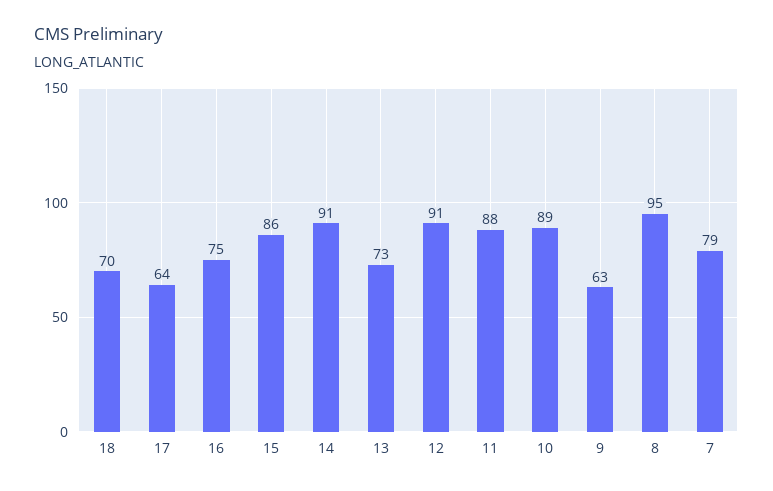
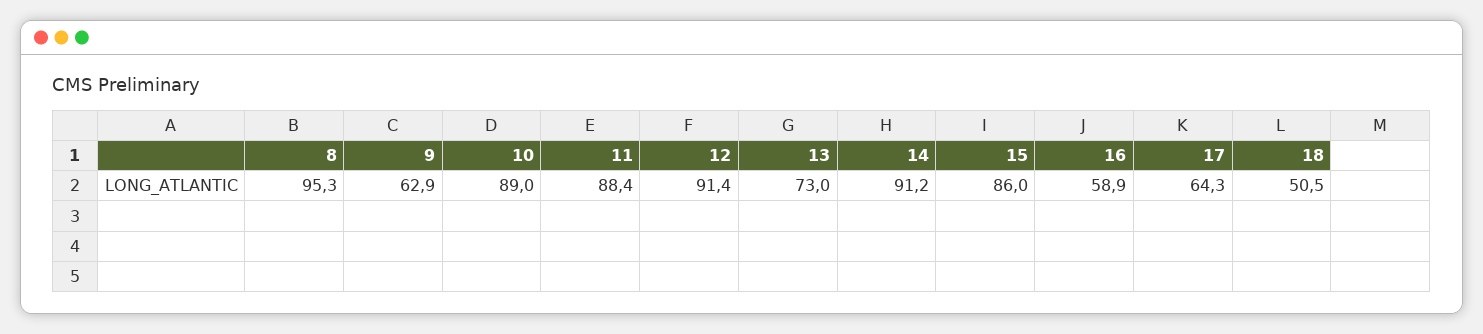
18: 70 -> 50.5
16: 75 -> 58.9
7: 79 -> none

